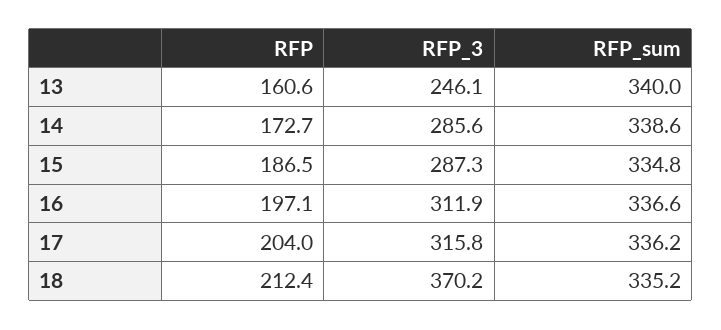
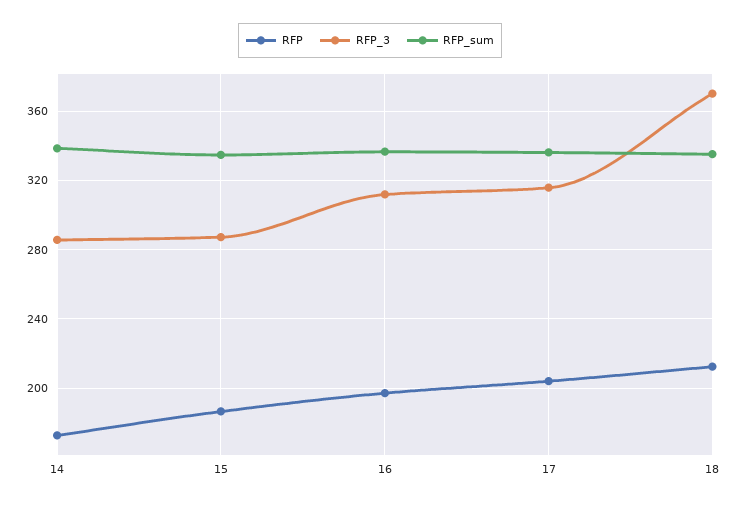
RFP, 13: 160.6 -> none
RFP_3, 13: 246.1 -> none
RFP_sum, 13: 340 -> none

